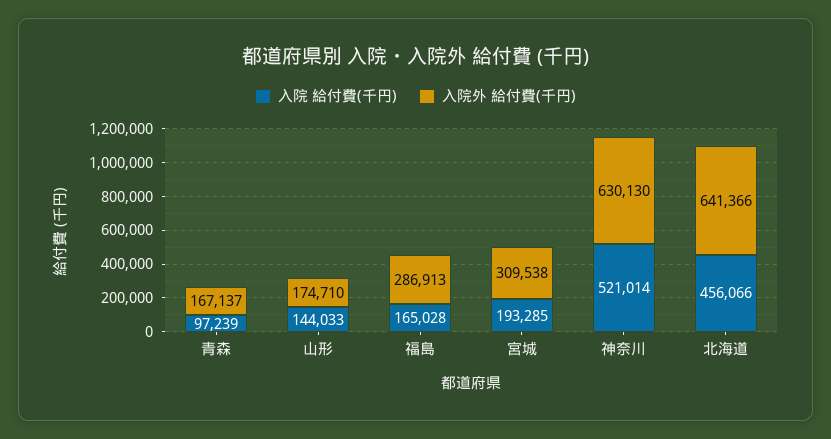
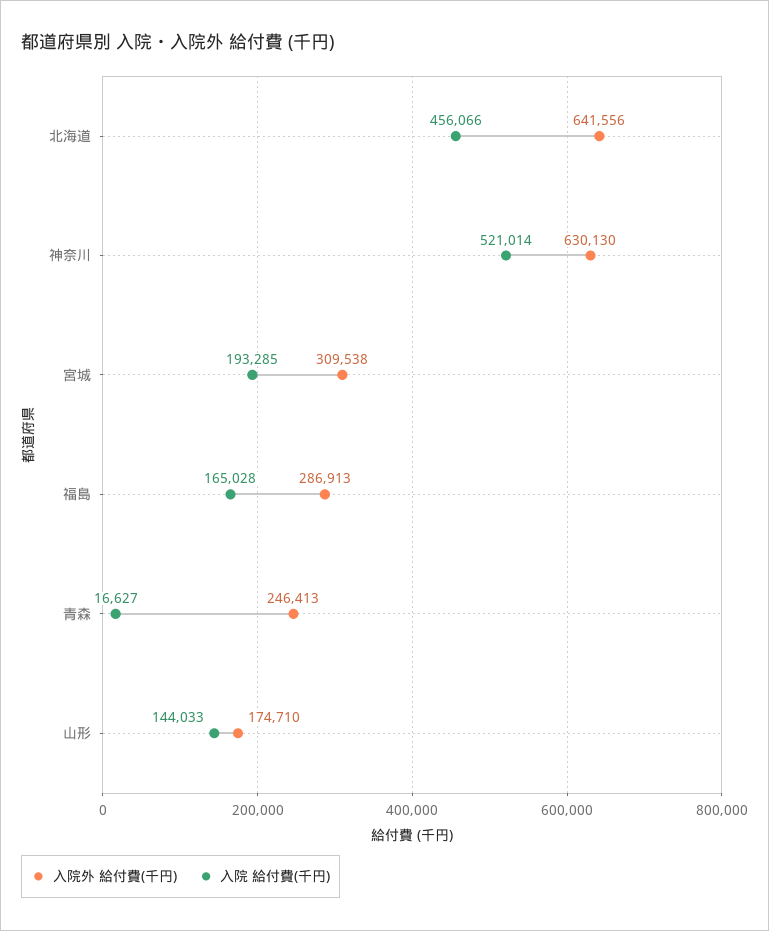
入院 給付費(千円), 青森: 97239 -> 16627
入院外 給付費(千円), 青森: 167137 -> 246413
入院外 給付費(千円), 北海道: 641366 -> 641556

